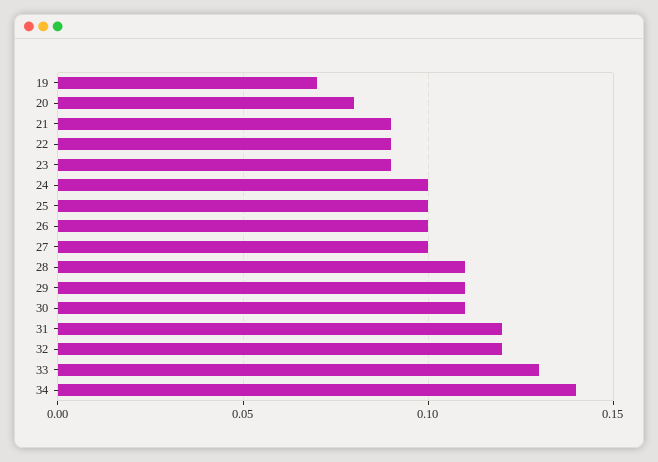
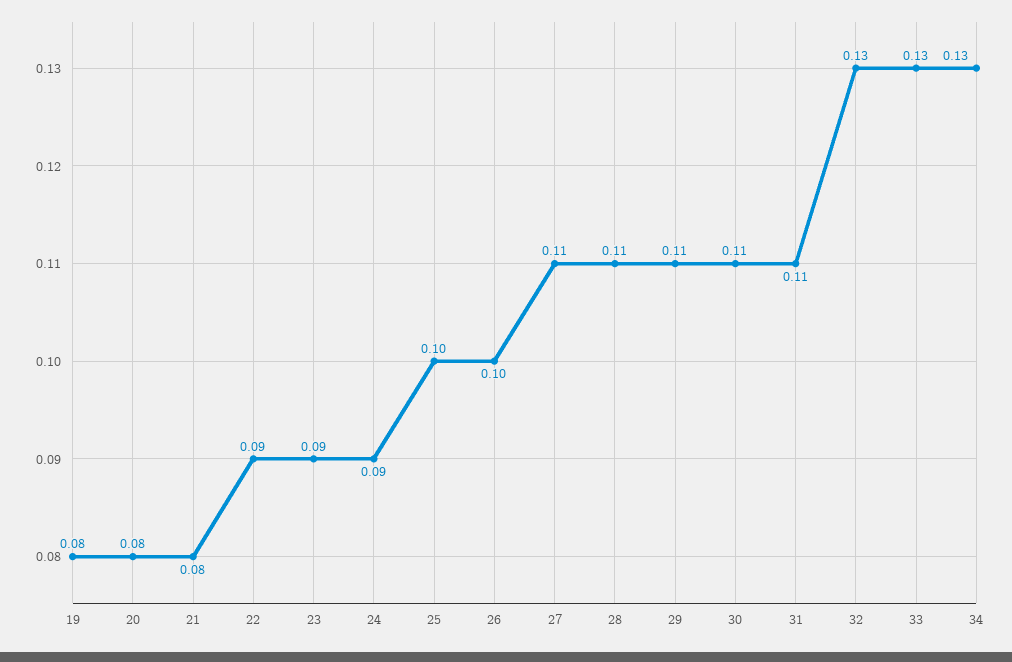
19: 0.07 -> 0.08
21: 0.09 -> 0.08
24: 0.1 -> 0.09
27: 0.1 -> 0.11
31: 0.12 -> 0.11
32: 0.12 -> 0.13
34: 0.14 -> 0.13

